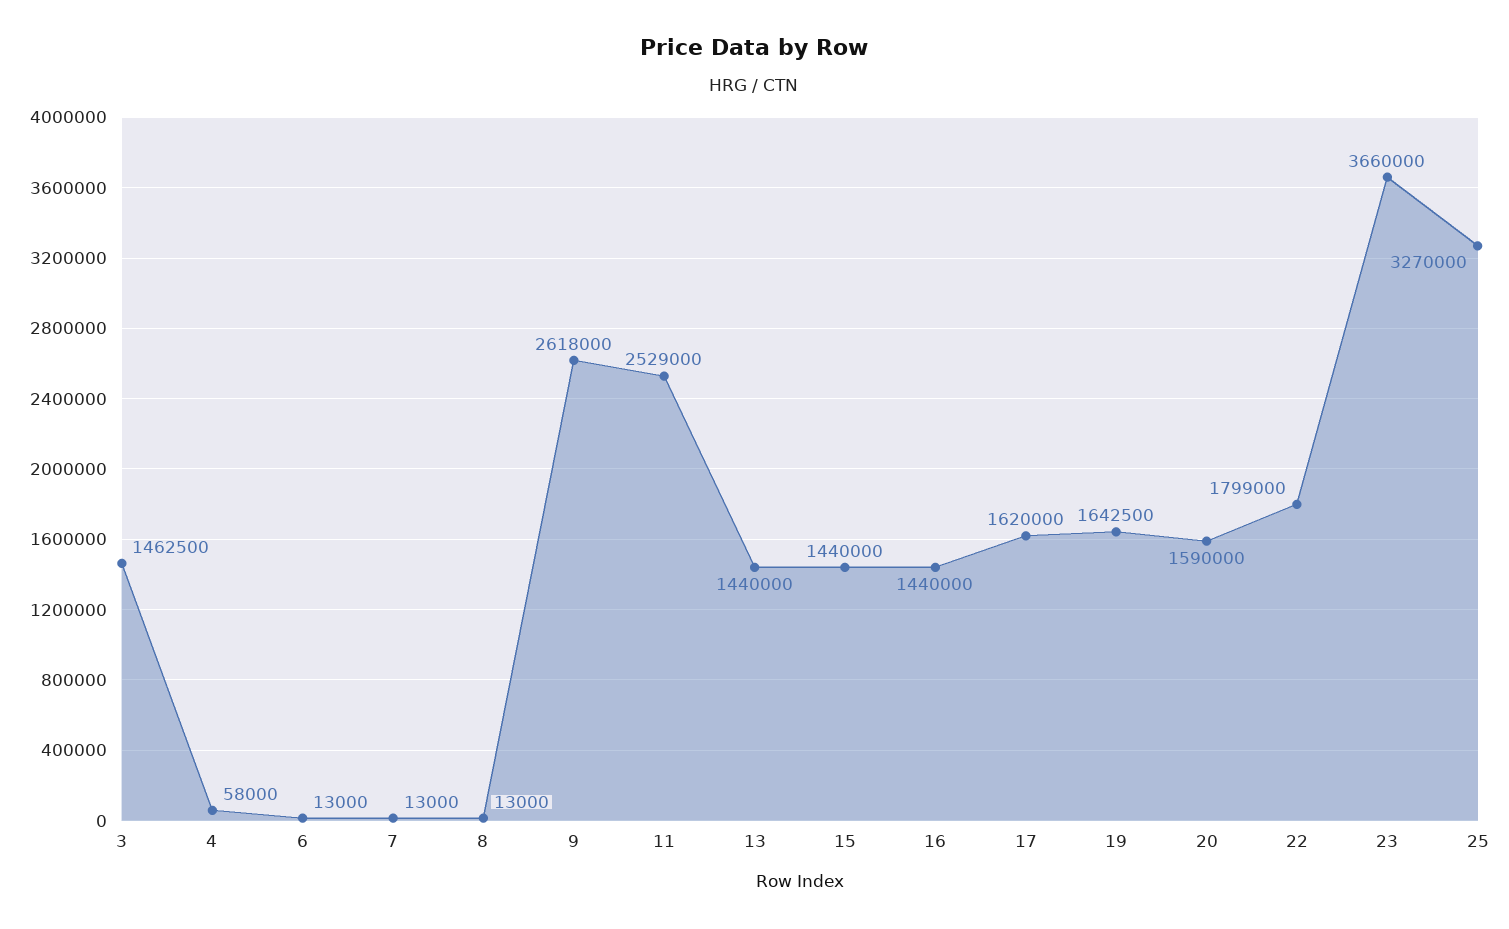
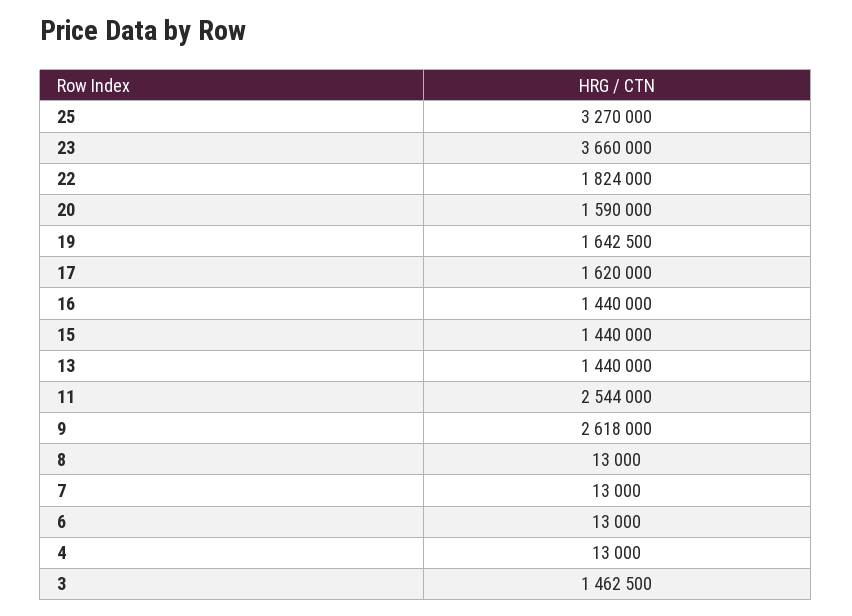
4: 58000 -> 13000
11: 2529000 -> 2544000
22: 1799000 -> 1824000

